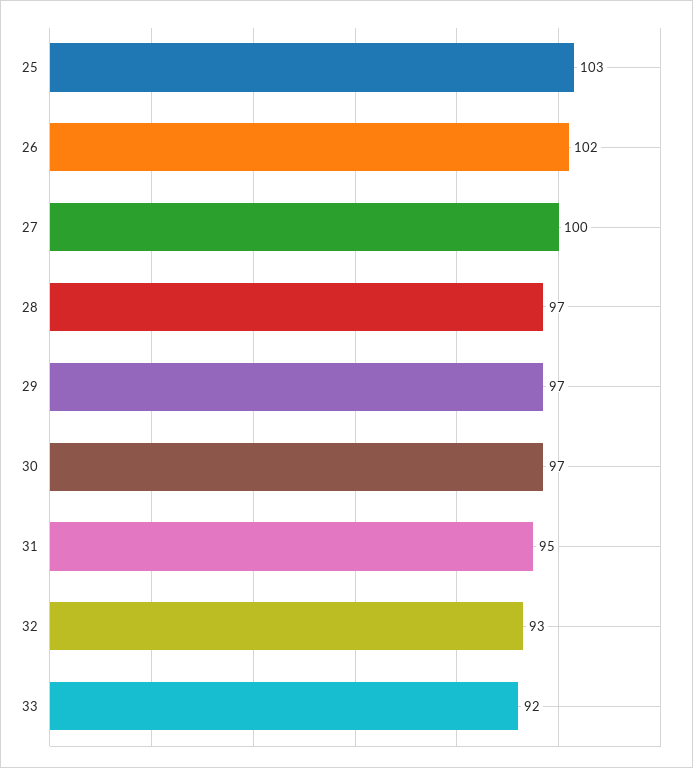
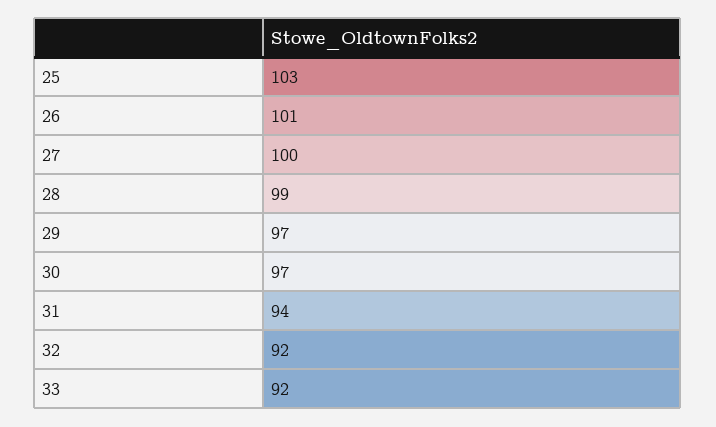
26: 102 -> 101
28: 97 -> 99
31: 95 -> 94
32: 93 -> 92

